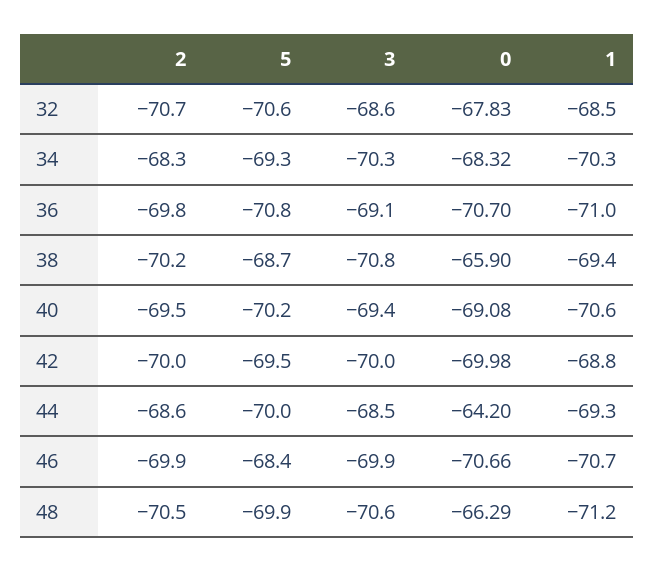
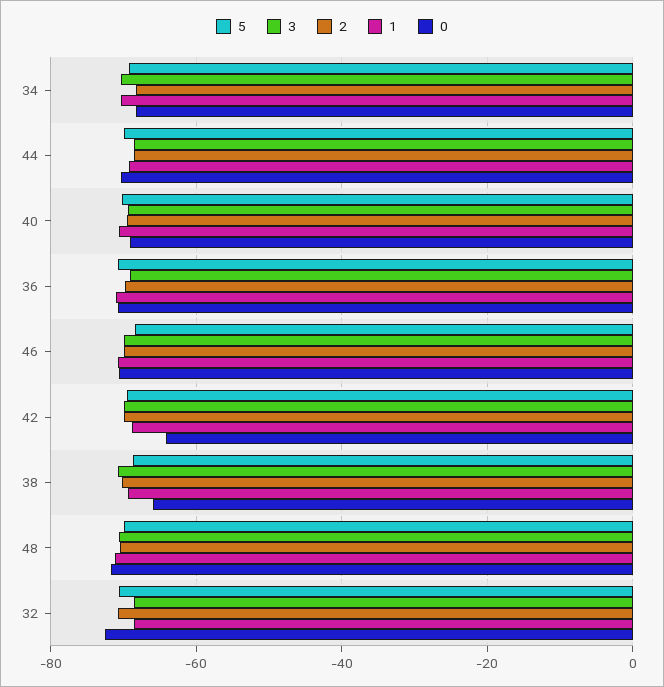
0, 32: -67.83 -> -72
0, 42: -69.98 -> -64
0, 44: -64.2 -> -70
0, 48: -66.29 -> -72

